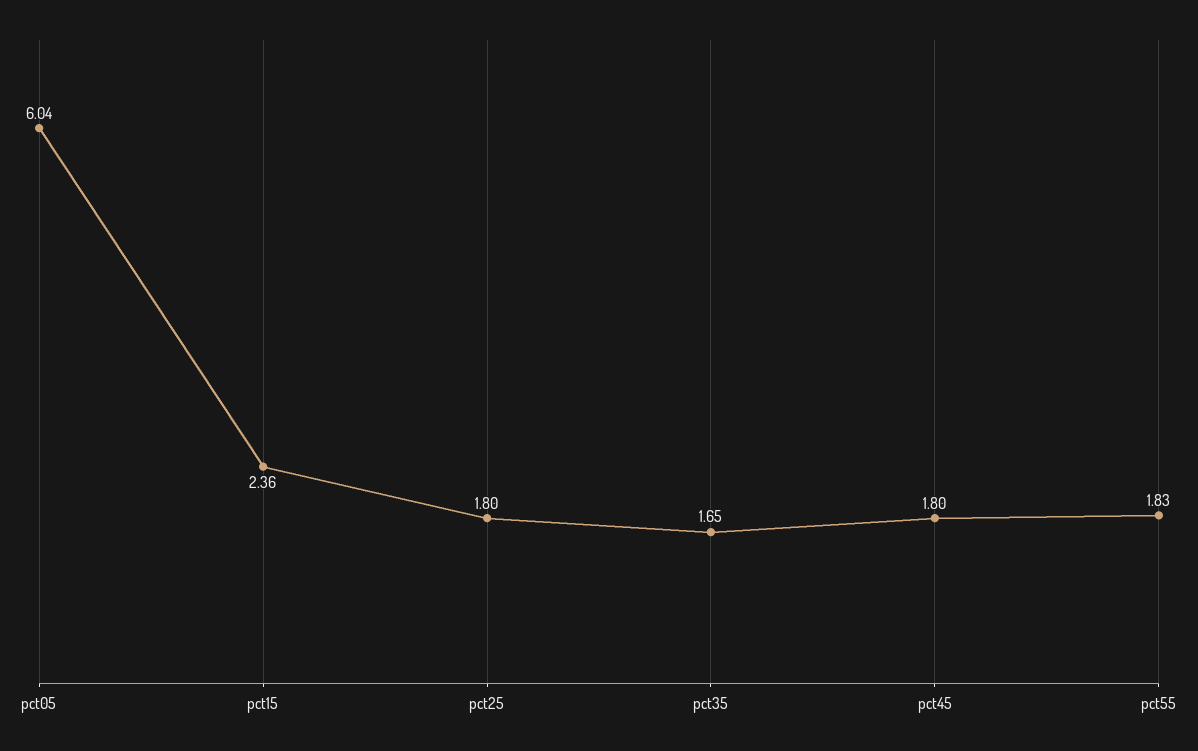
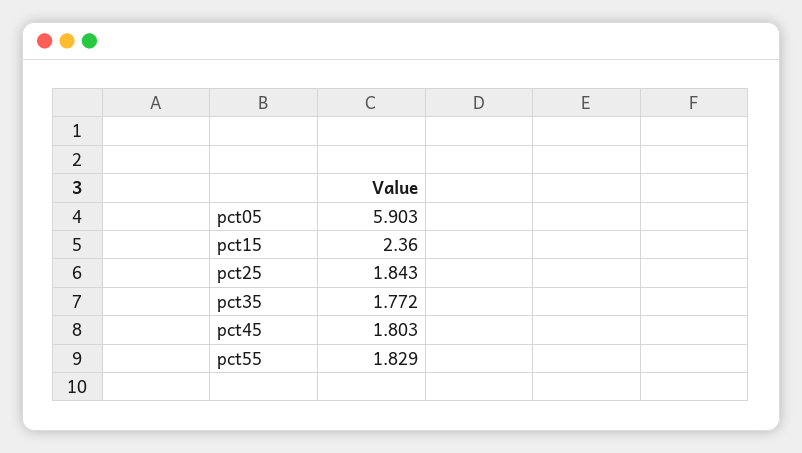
pct05: 6.04 -> 5.903
pct25: 1.8 -> 1.843
pct35: 1.65 -> 1.772

